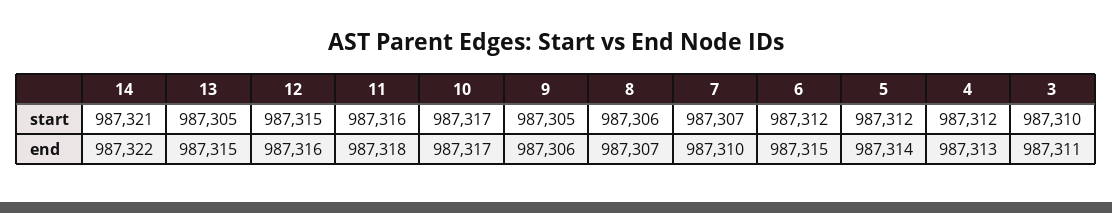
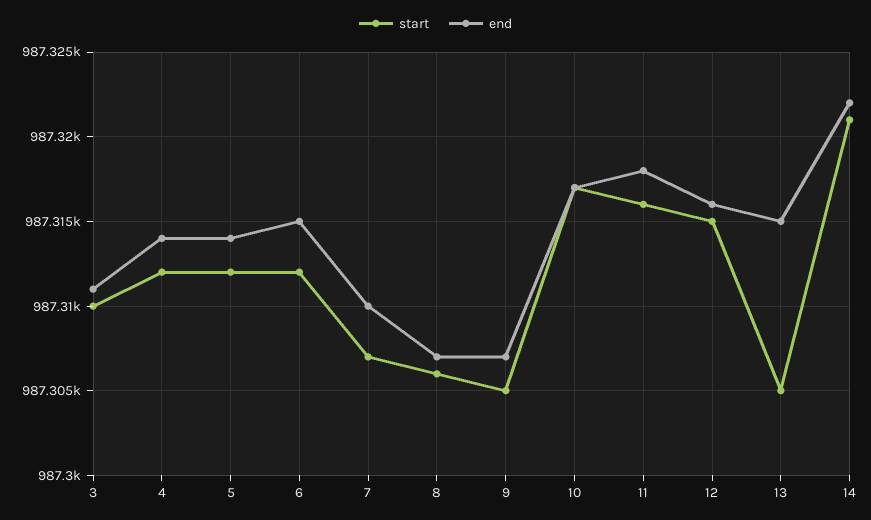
end, 9: 987306 -> 987307
end, 4: 987313 -> 987314

